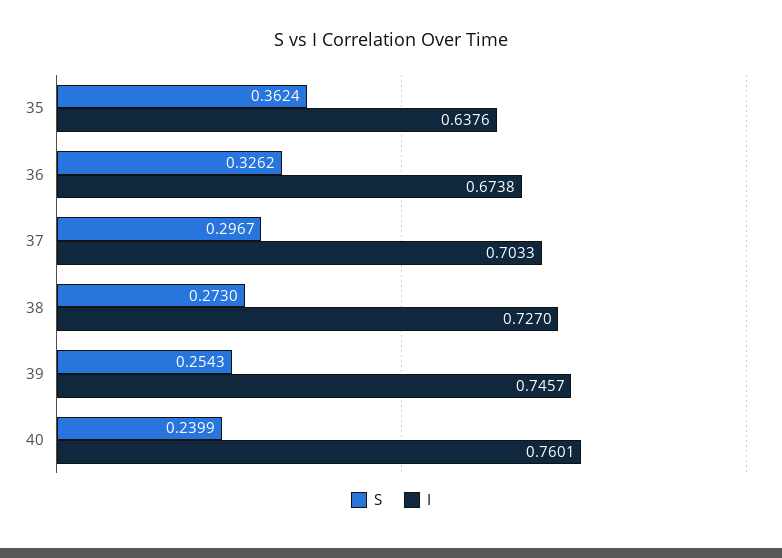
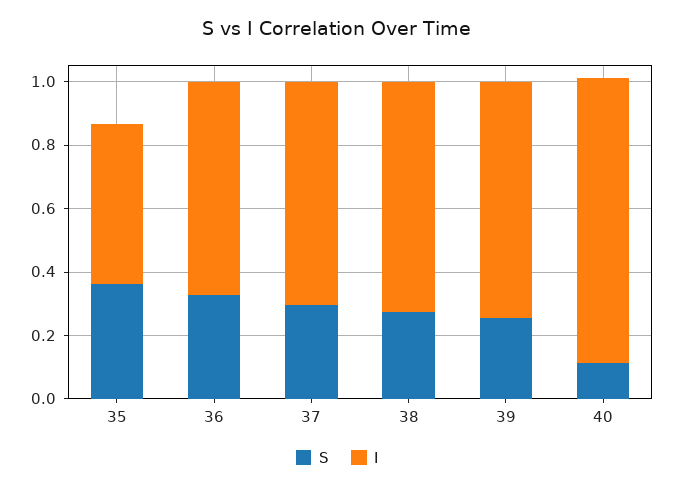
I, 35: 0.6376 -> 0.5
S, 40: 0.2399 -> 0.1
I, 40: 0.7601 -> 0.9

